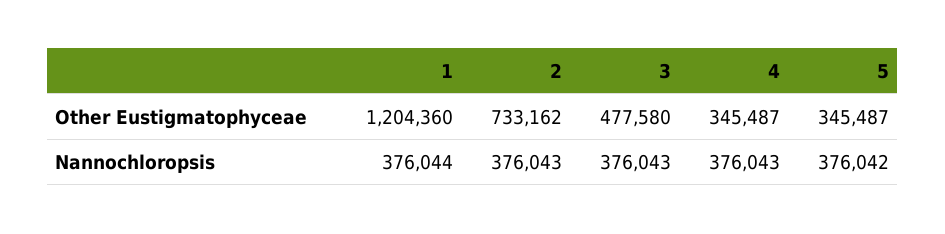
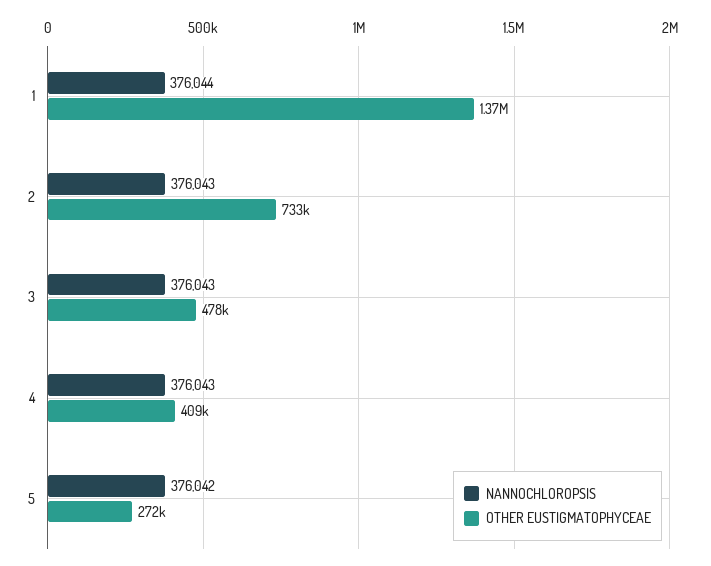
Other Eustigmatophyceae, 1: 1204360 -> 1370000
Other Eustigmatophyceae, 4: 345487 -> 409000
Other Eustigmatophyceae, 5: 345487 -> 272000

